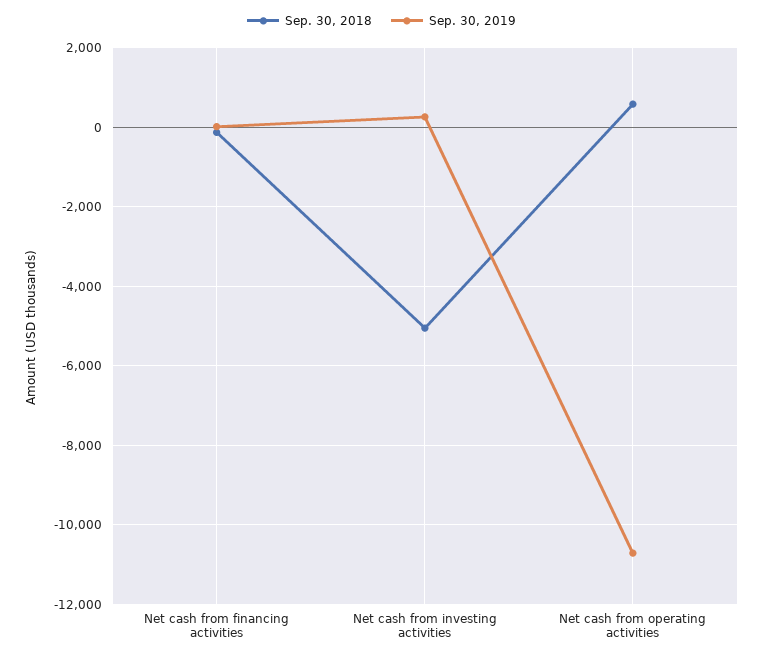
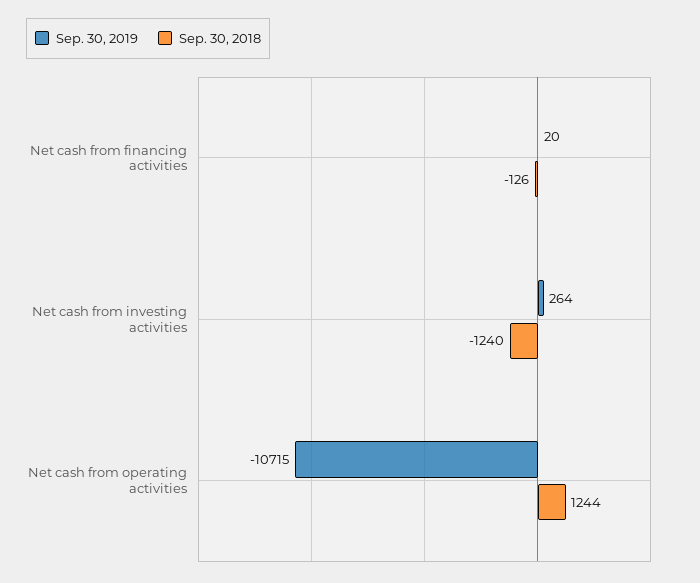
Sep. 30, 2018, Net cash from investing activities: -5000 -> -1240
Sep. 30, 2018, Net cash from operating activities: 600 -> 1244

